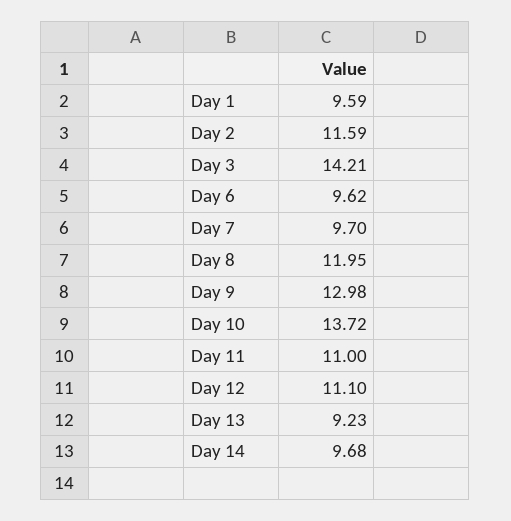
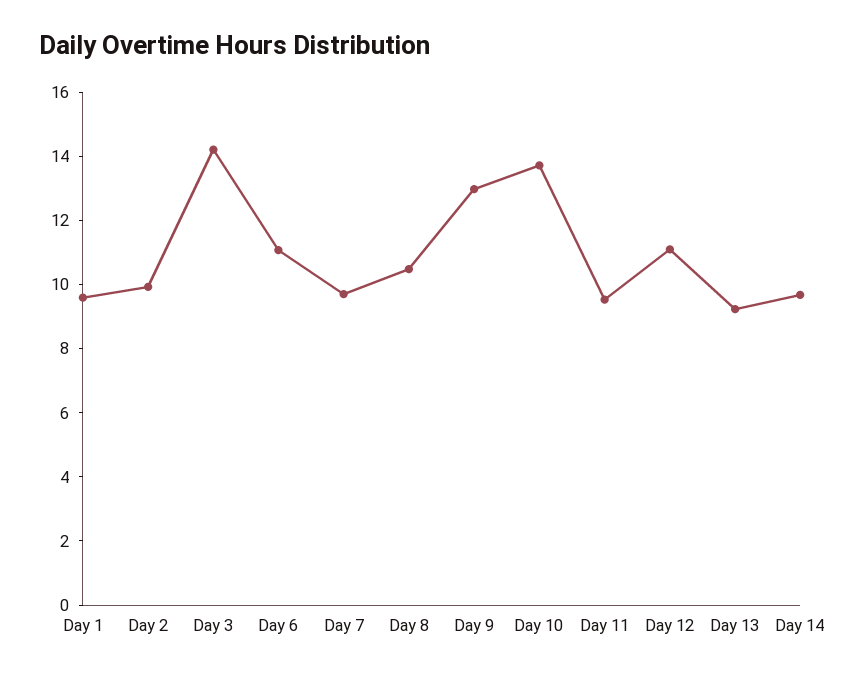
Day 2: 11.59 -> 10
Day 6: 9.62 -> 11
Day 8: 11.95 -> 10.5
Day 11: 11 -> 9.5

